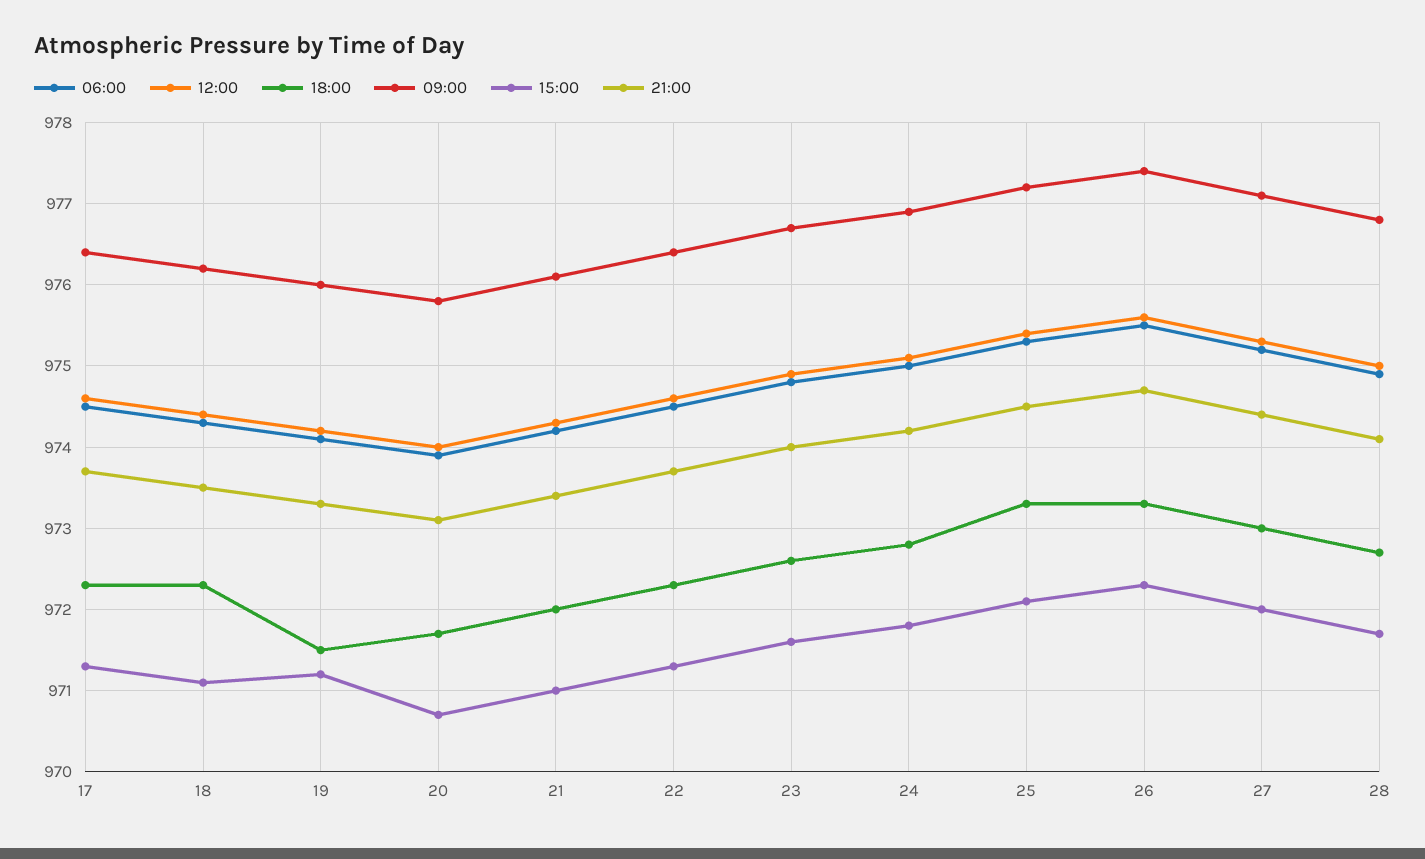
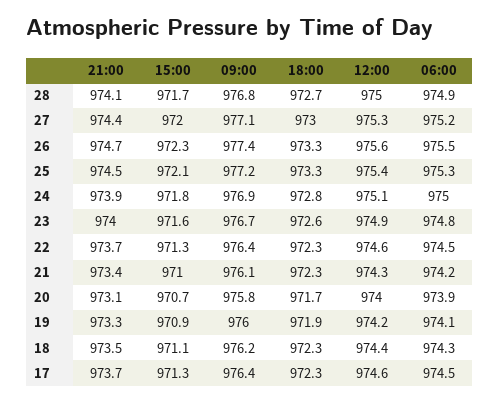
18:00, 19: 971.5 -> 971.9
15:00, 19: 971.2 -> 970.9
18:00, 21: 972 -> 972.3
21:00, 24: 974.2 -> 973.9

